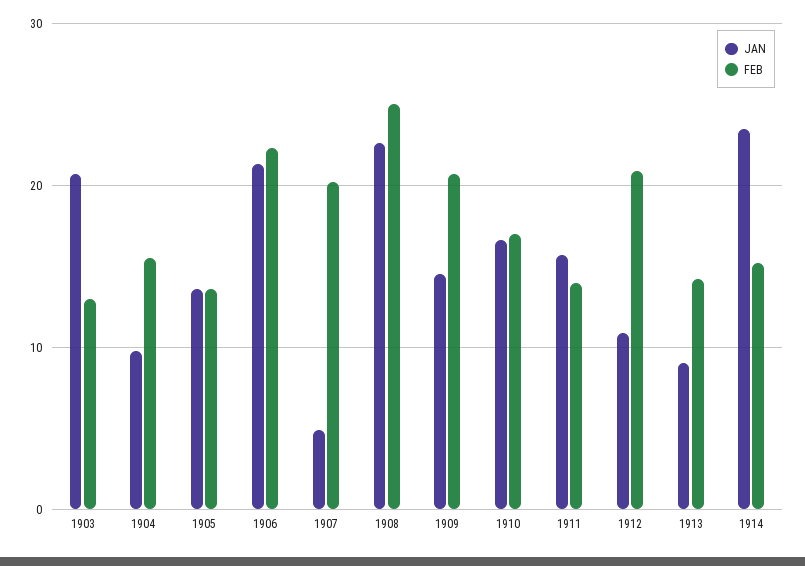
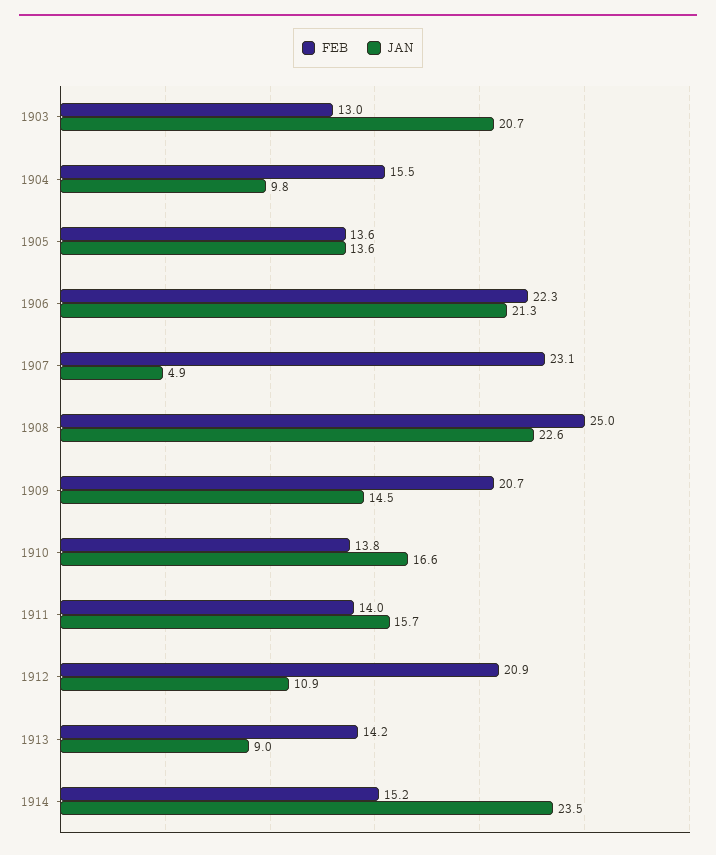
FEB, 1907: 20 -> 23.1
FEB, 1910: 17 -> 13.8

